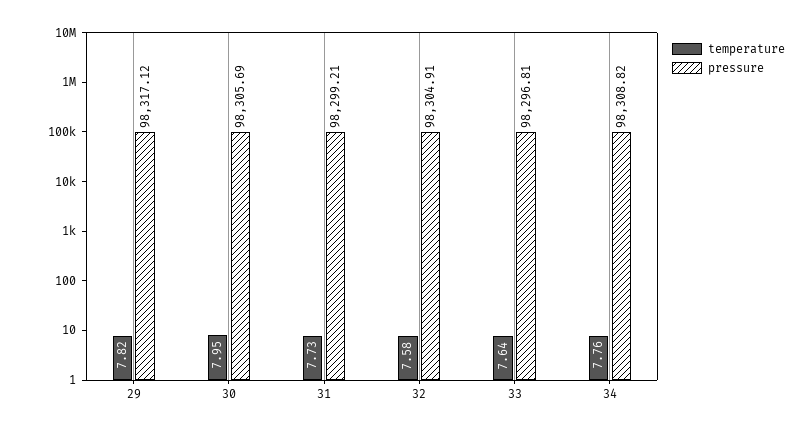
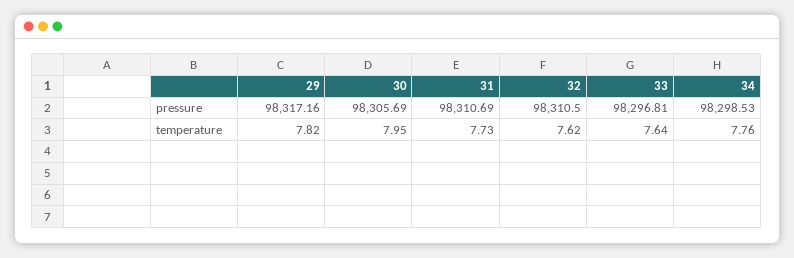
pressure, 29: 98317.12 -> 98317.16
pressure, 31: 98299.21 -> 98310.69
temperature, 32: 7.58 -> 7.62
pressure, 32: 98304.91 -> 98310.5
pressure, 34: 98308.82 -> 98298.53

